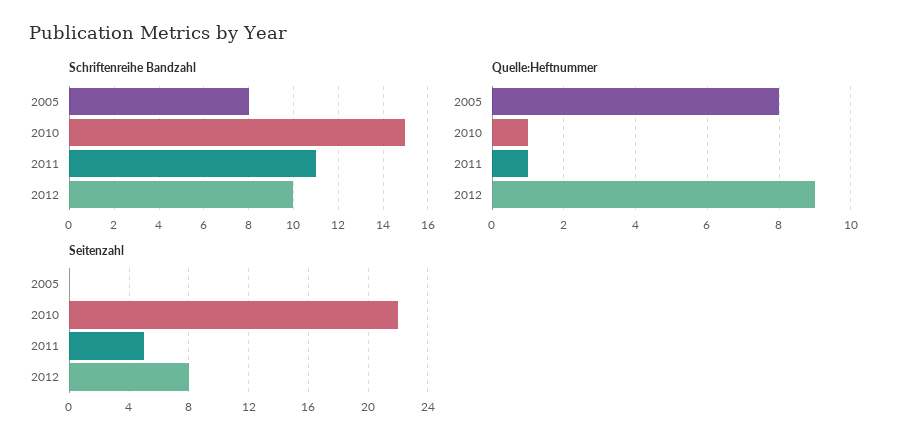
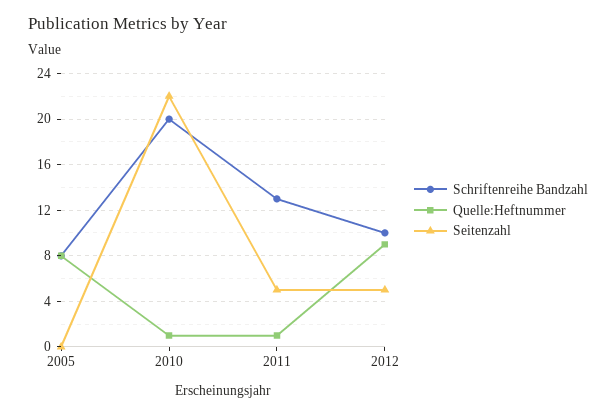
Schriftenreihe Bandzahl, 2010: 15 -> 20
Schriftenreihe Bandzahl, 2011: 11 -> 13
Seitenzahl, 2012: 8 -> 5

